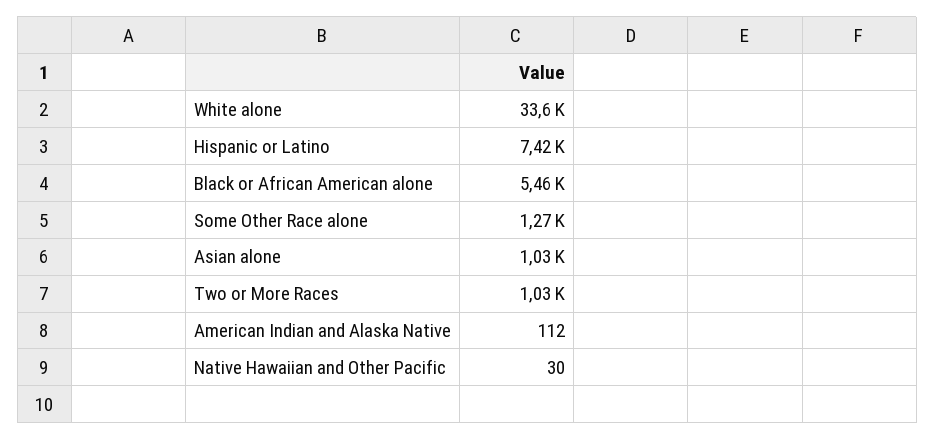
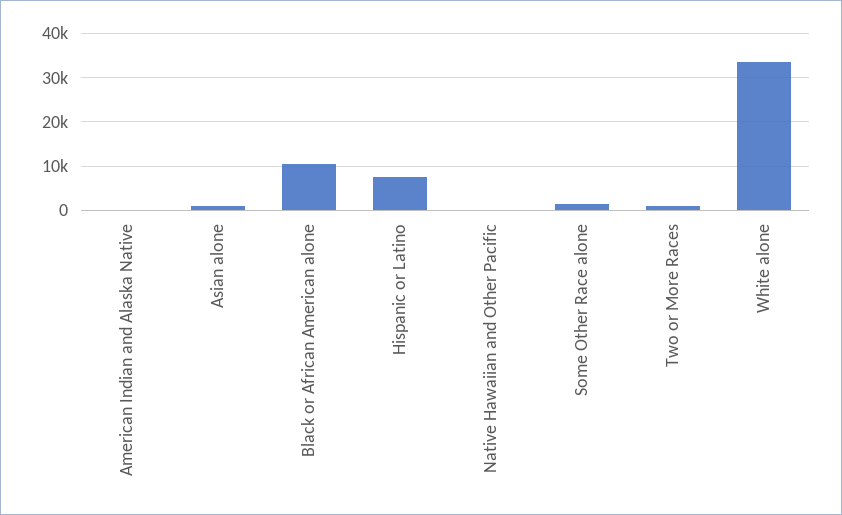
Black or African American alone: 5460 -> 10000

